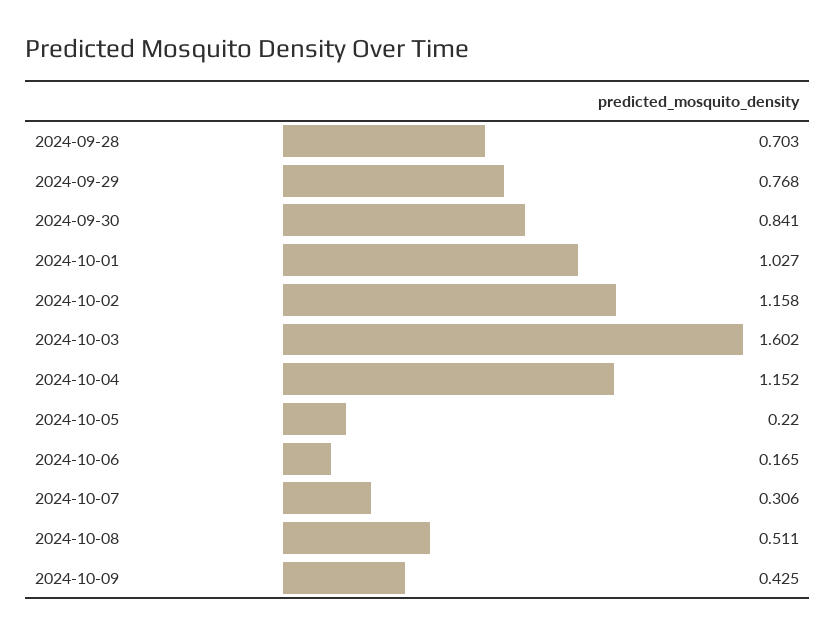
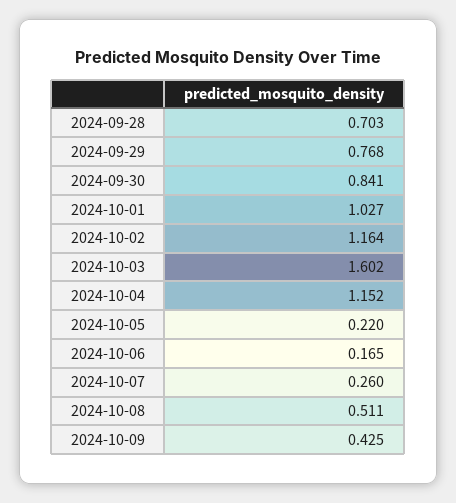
2024-10-02: 1.158 -> 1.164
2024-10-07: 0.306 -> 0.26

